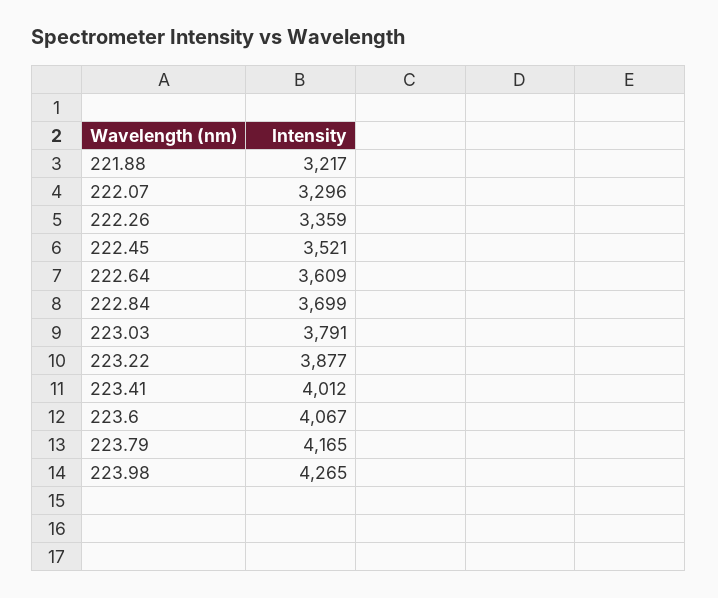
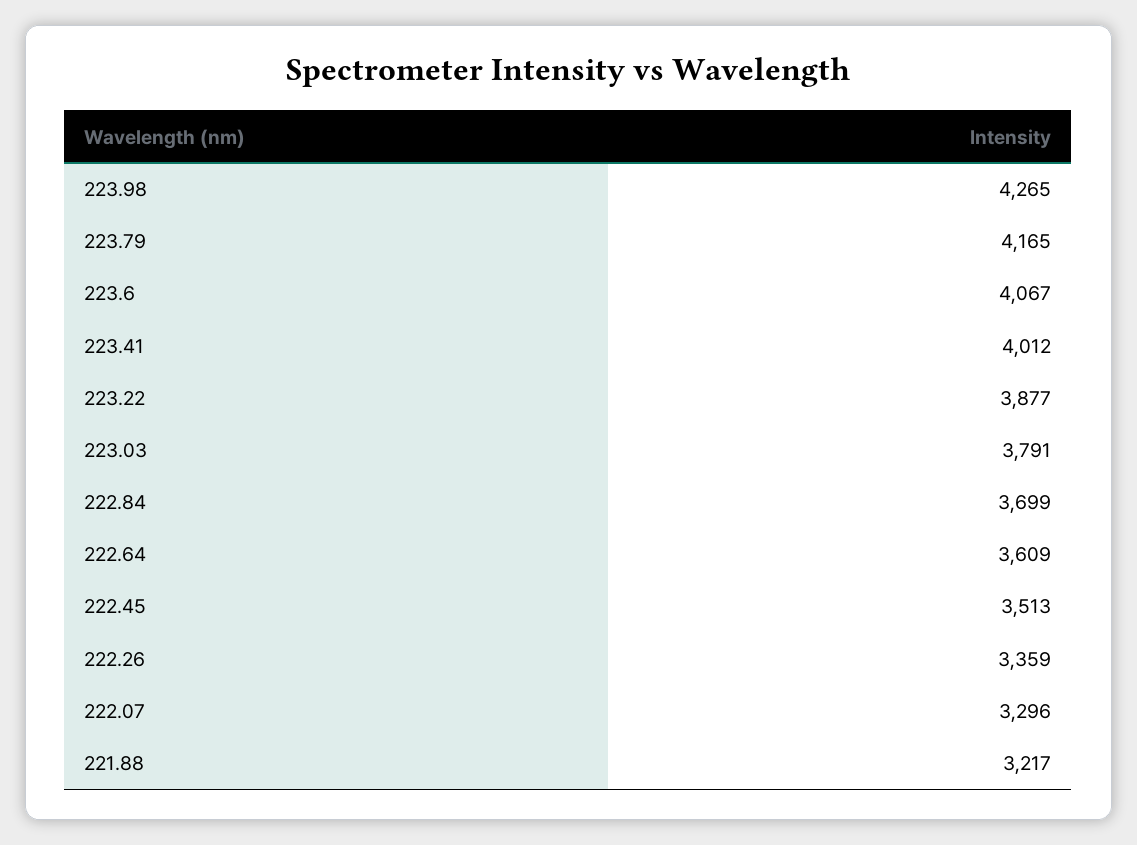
222.45: 3521 -> 3513

